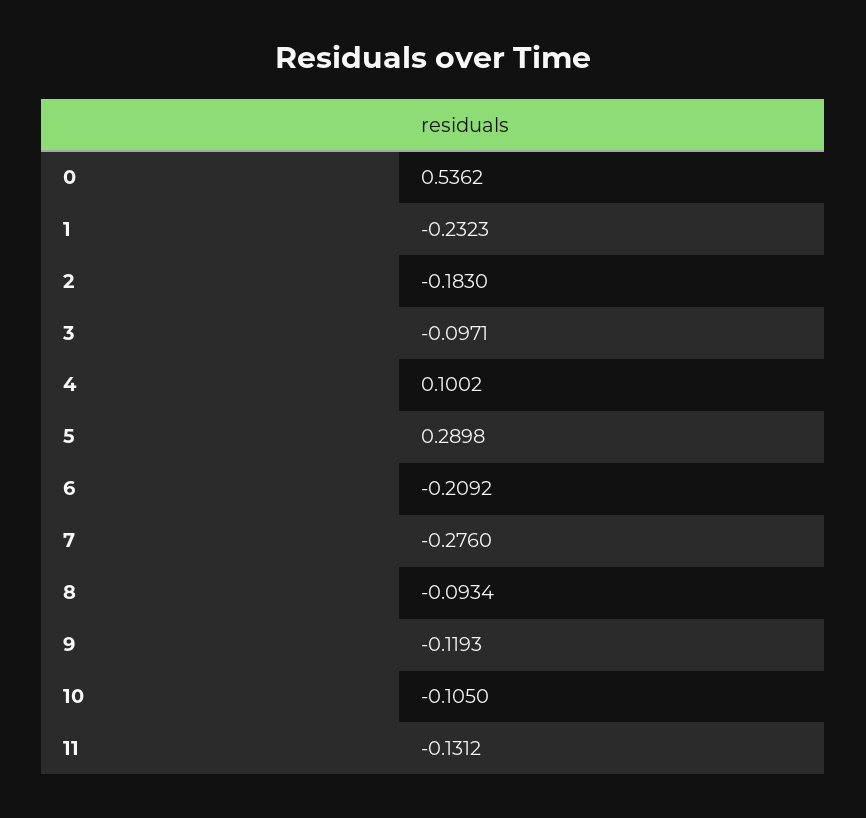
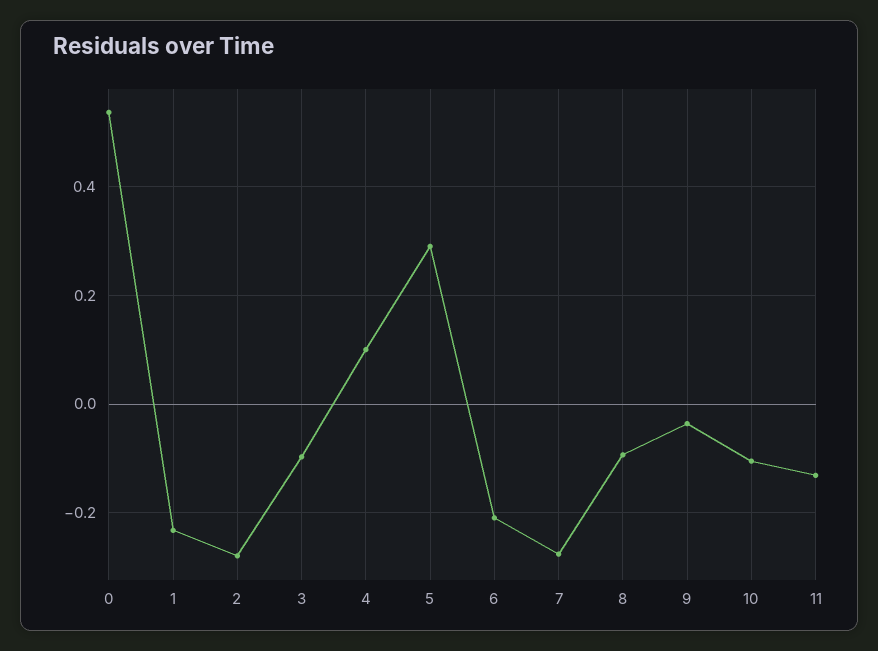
2: -0.183 -> -0.28
9: -0.1193 -> -0.04

